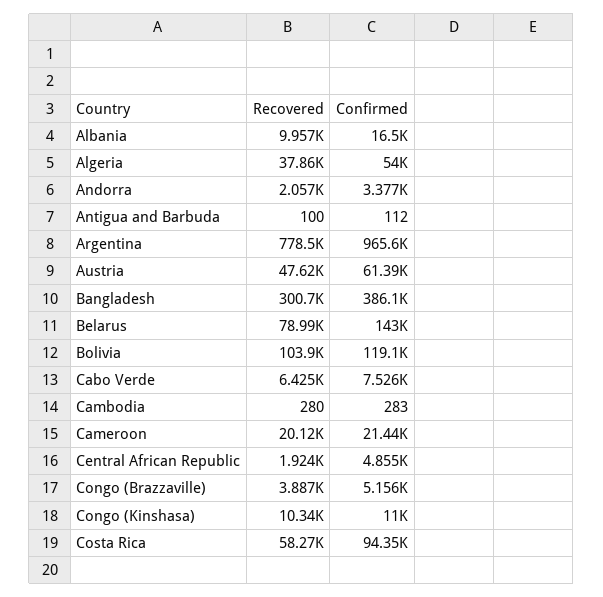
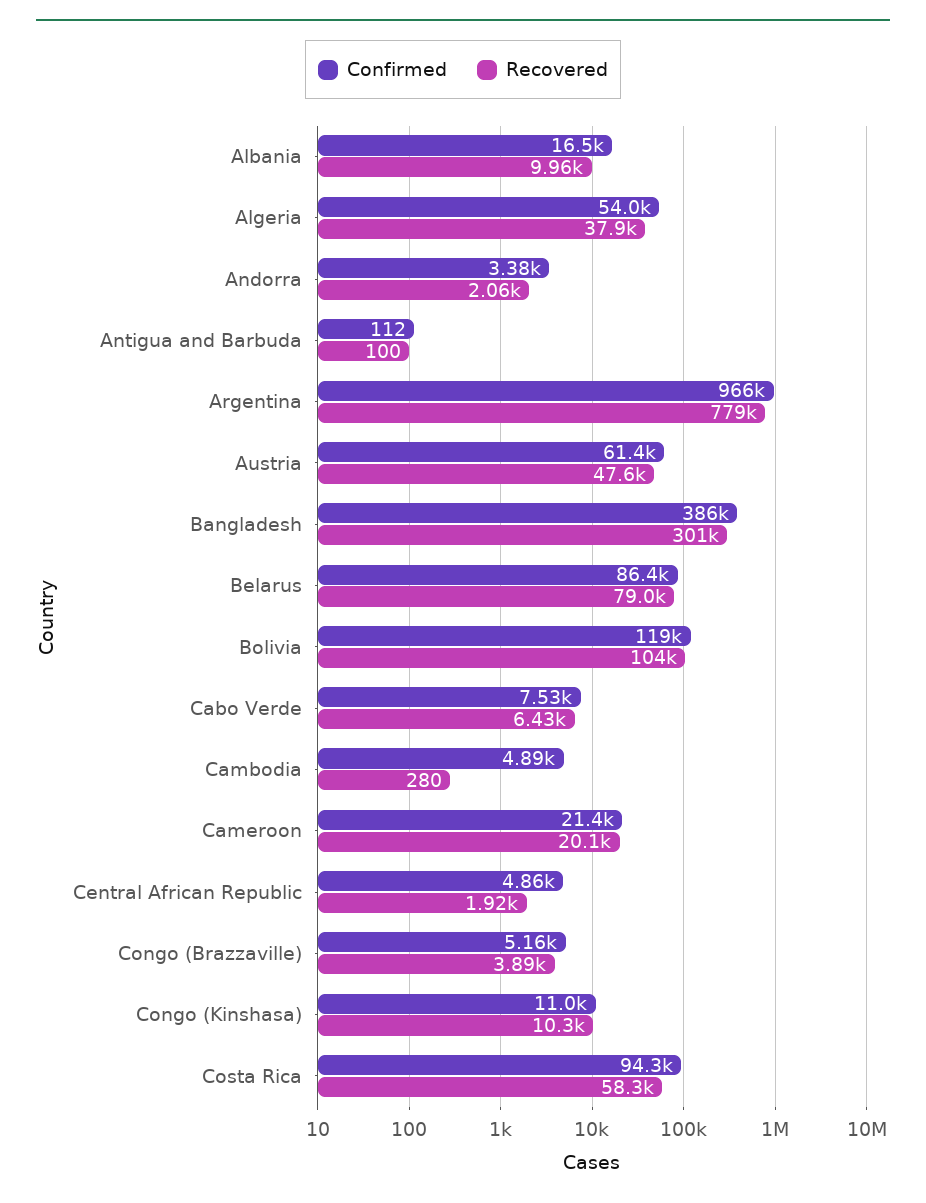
Confirmed, Belarus: 143000 -> 86400
Confirmed, Cambodia: 283 -> 4890

